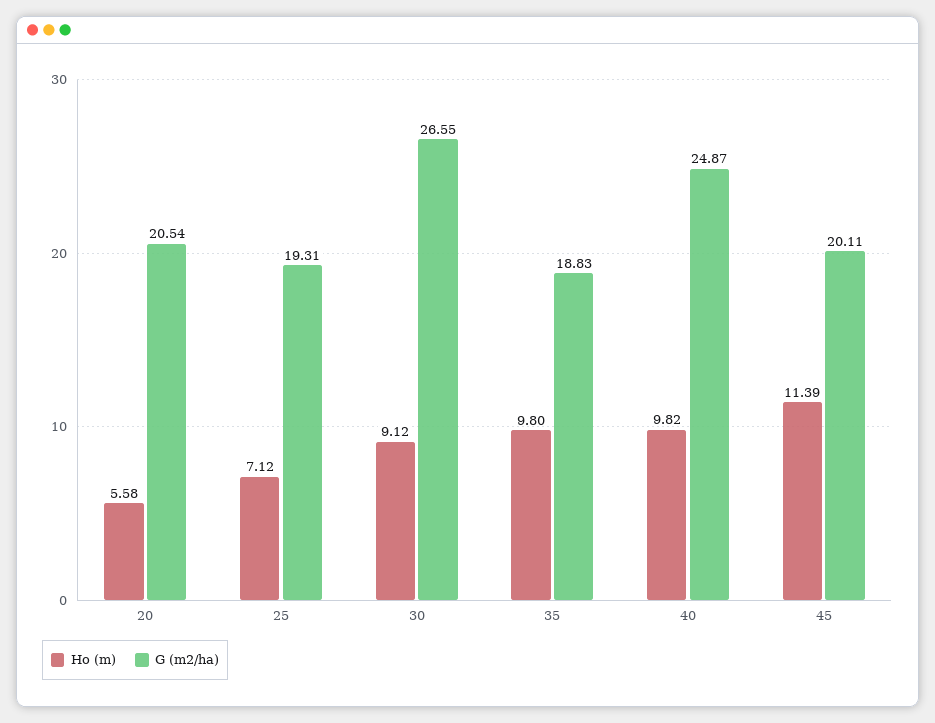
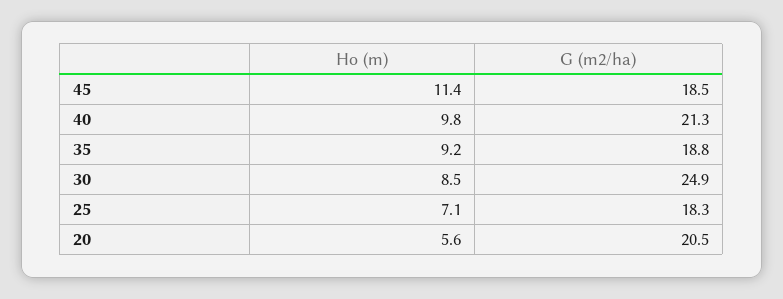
G (m2/ha), 25: 19.31 -> 18.3
Ho (m), 30: 9.12 -> 8.5
G (m2/ha), 30: 26.55 -> 24.9
Ho (m), 35: 9.8 -> 9.2
G (m2/ha), 40: 24.87 -> 21.3
G (m2/ha), 45: 20.11 -> 18.5

